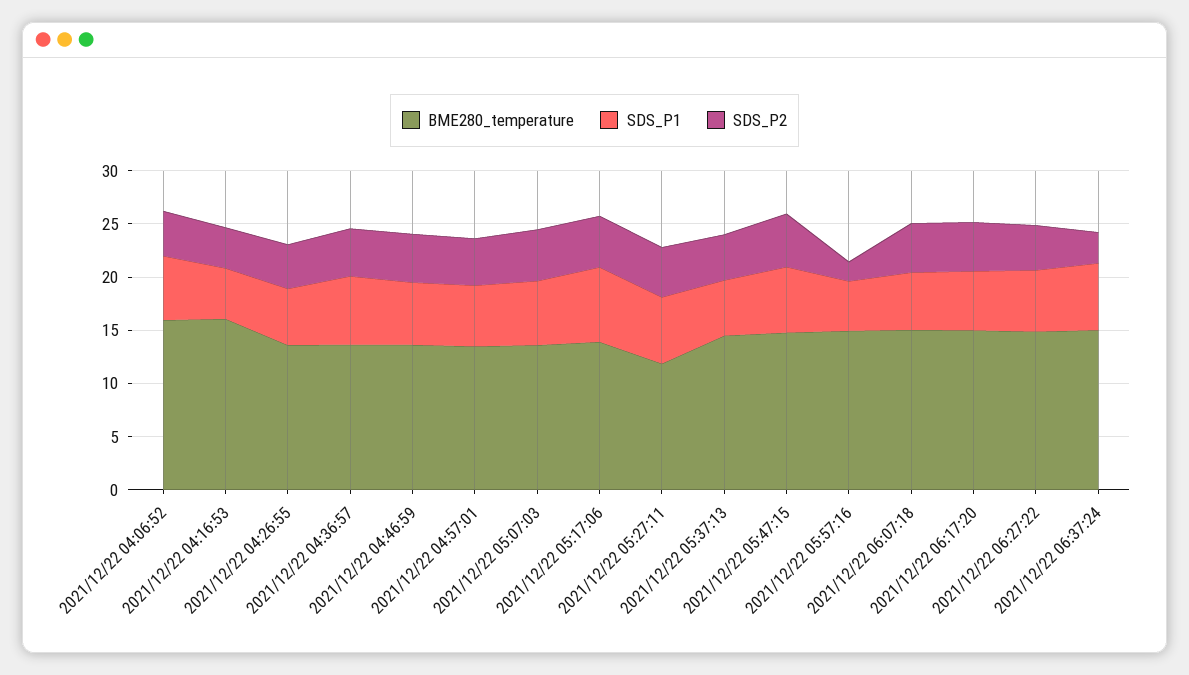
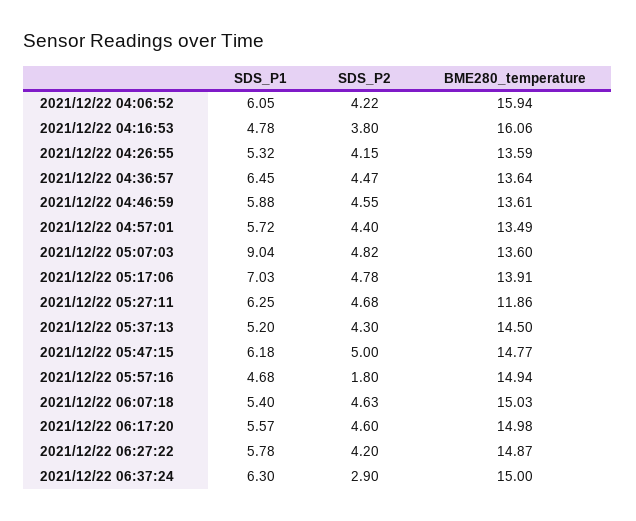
SDS_P1, 2021/12/22 05:07:03: 6 -> 9.04

